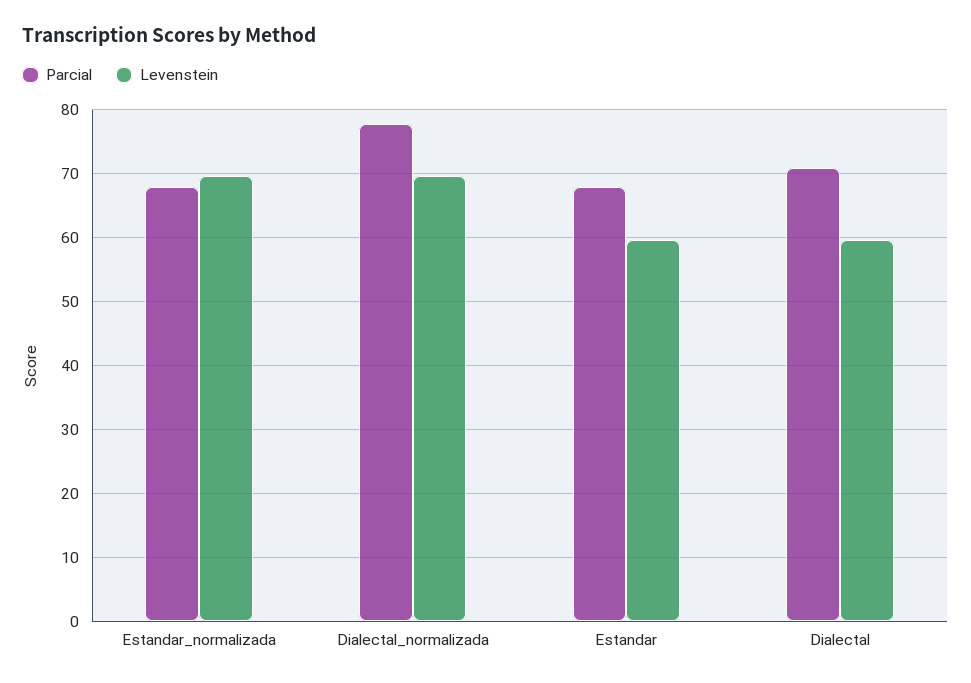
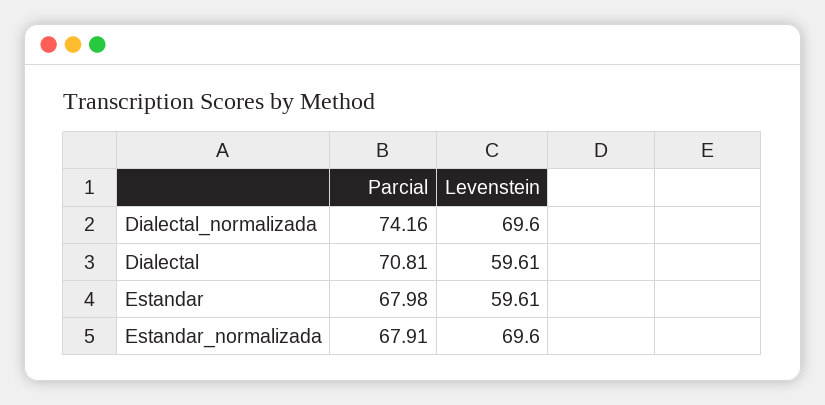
Parcial, Dialectal_normalizada: 78 -> 74.16

